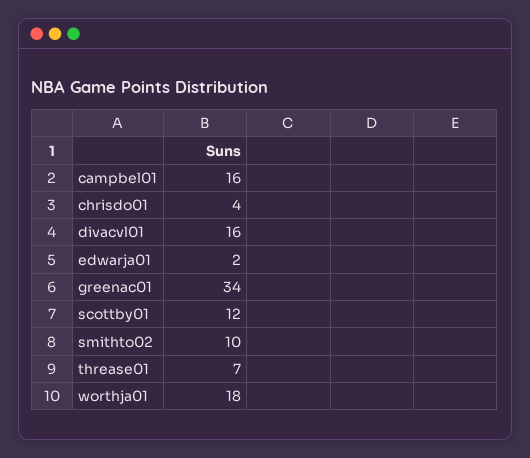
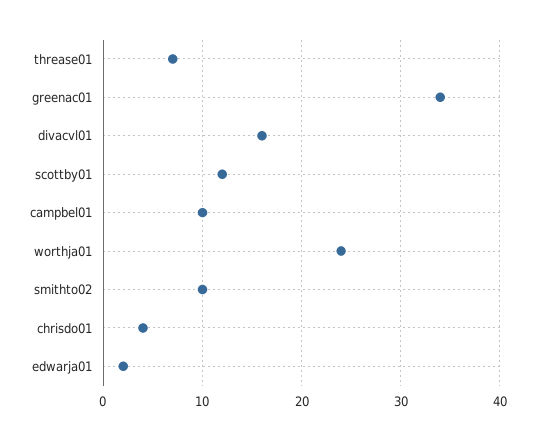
campbel01: 16 -> 10
worthja01: 18 -> 24

